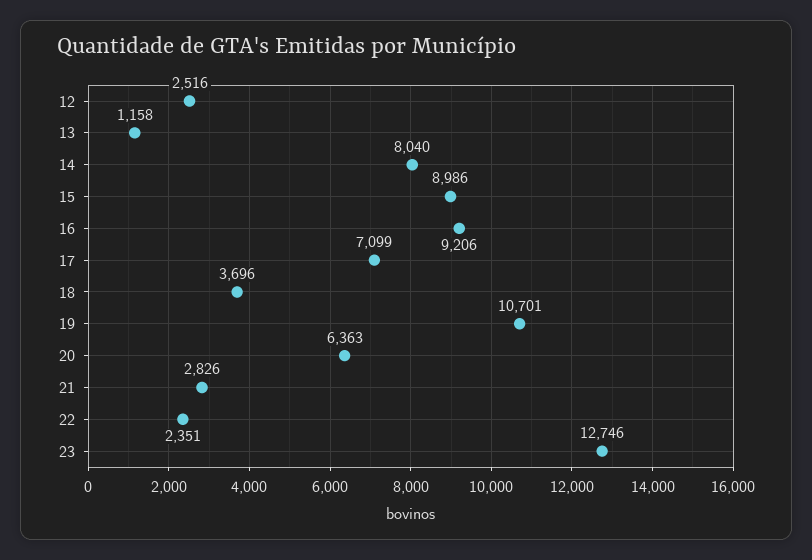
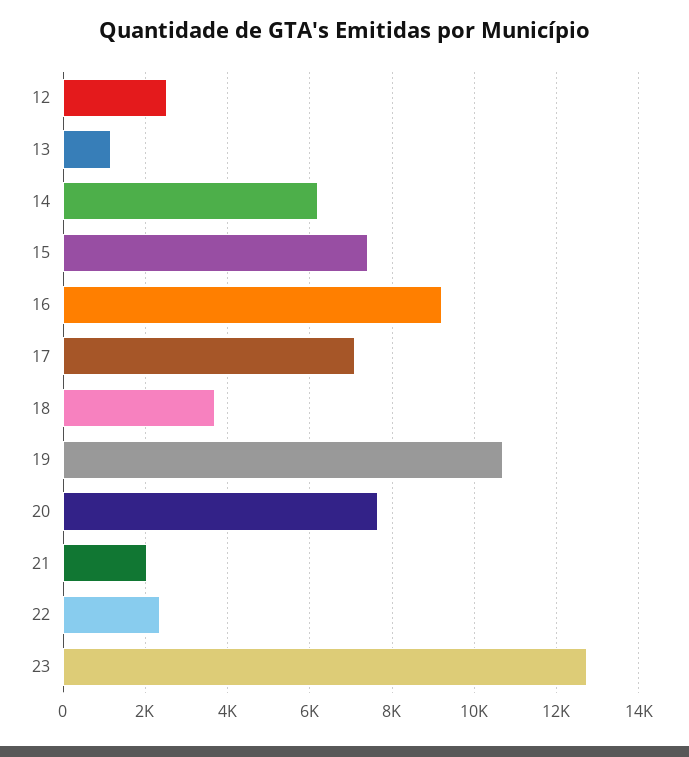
14: 8040 -> 6200
15: 8986 -> 7400
20: 6363 -> 7600
21: 2826 -> 2000

